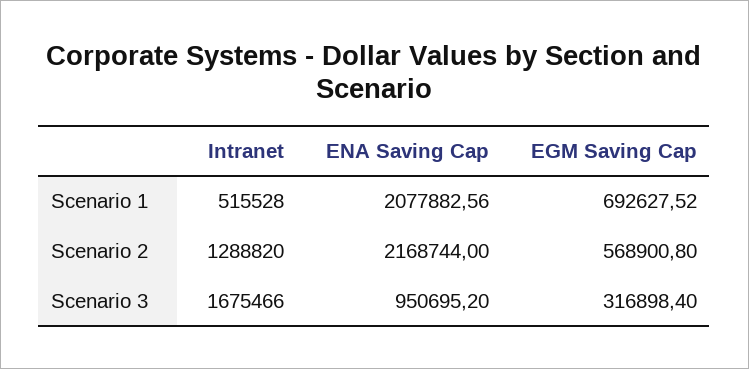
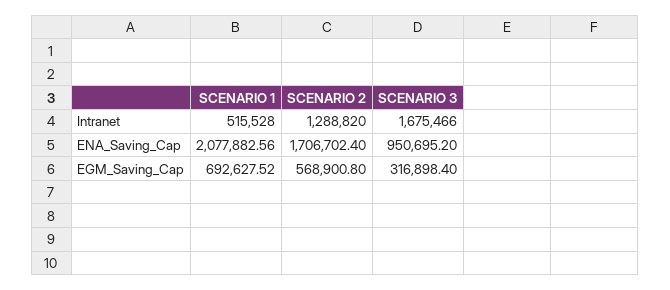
ENA Saving Cap, Scenario 2: 2168744 -> 1706702.4

